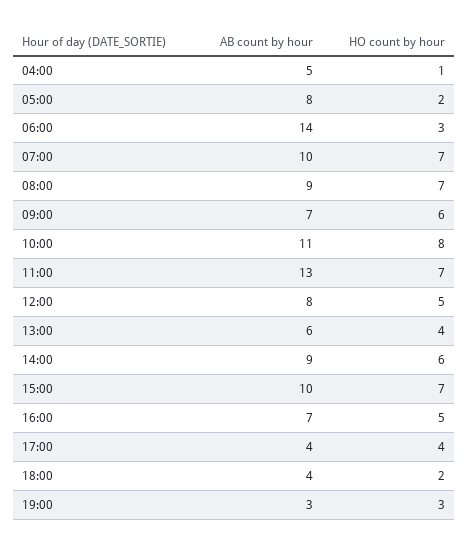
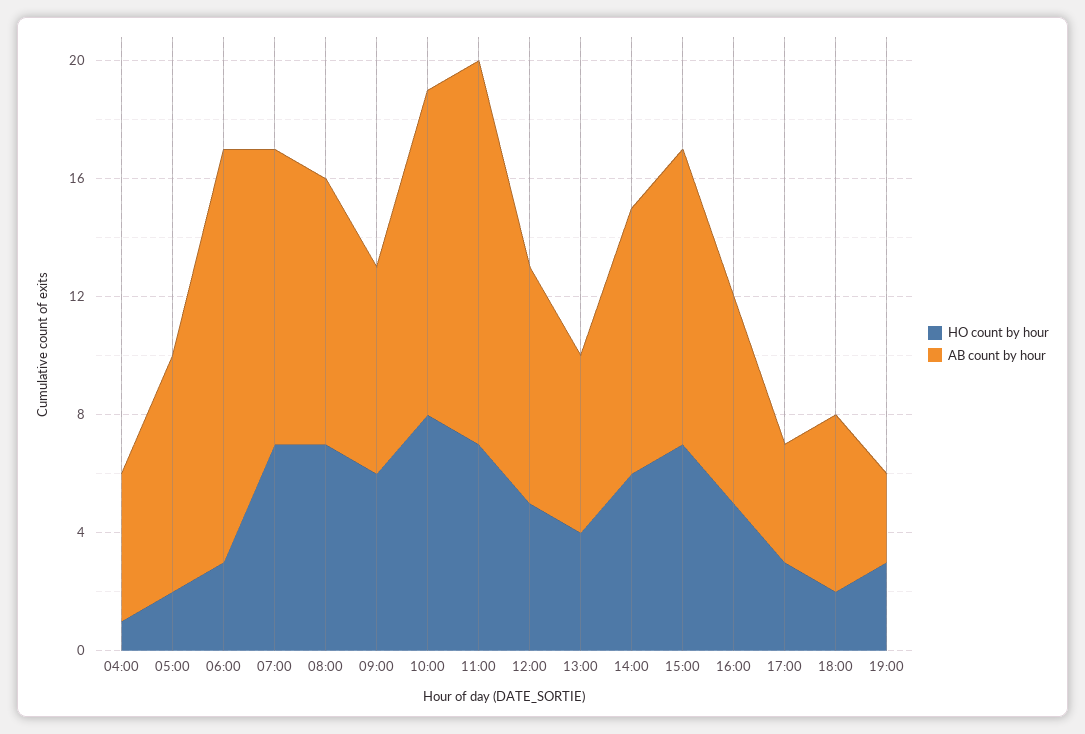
HO count by hour, 17:00: 4 -> 3
AB count by hour, 18:00: 4 -> 6

